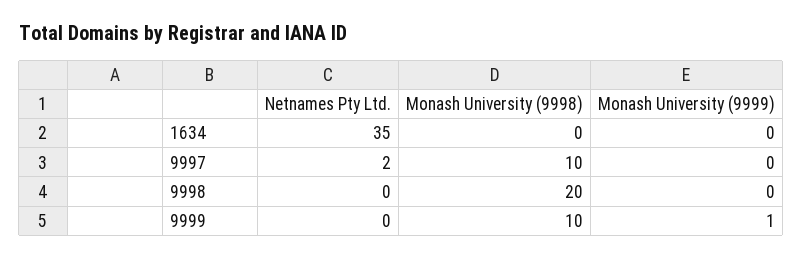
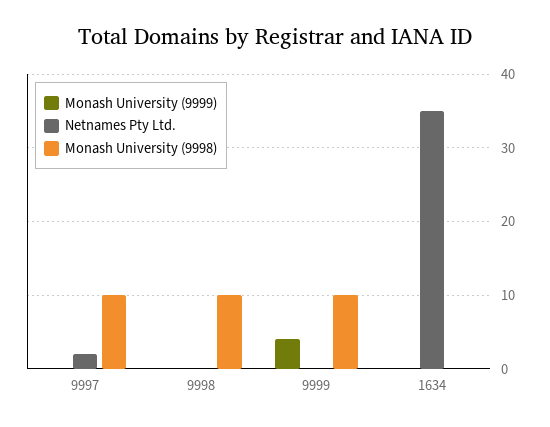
Monash University (9998), 9998: 20 -> 10
Monash University (9999), 9999: 1 -> 4

